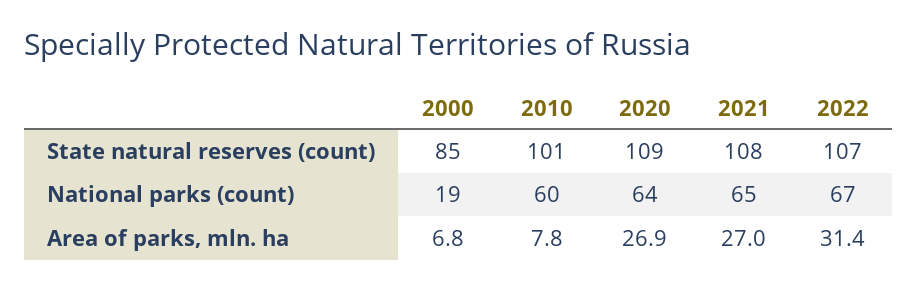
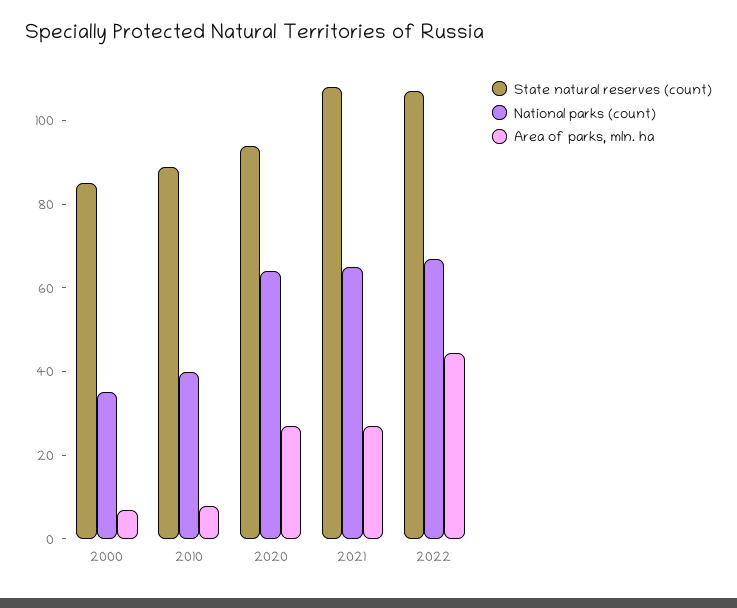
State natural reserves (count), 2010: 101 -> 90
State natural reserves (count), 2020: 109 -> 95
National parks (count), 2000: 19 -> 35
National parks (count), 2010: 60 -> 40
Area of parks, mln. ha, 2022: 31.4 -> 45

